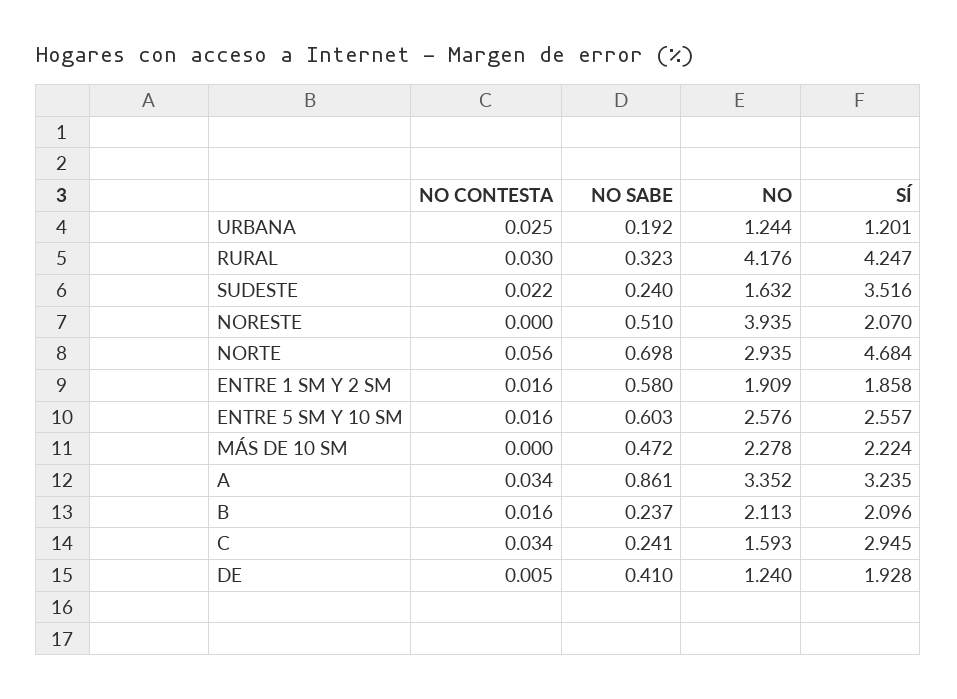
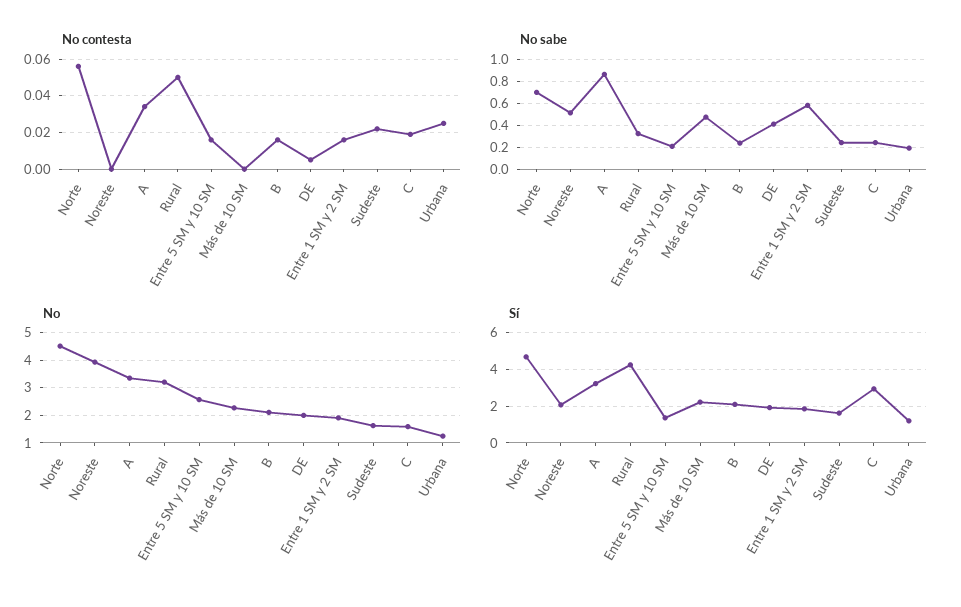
NO CONTESTA, RURAL: 0.03 -> 0.05
NO, RURAL: 4.176 -> 3.25
SÍ, SUDESTE: 3.516 -> 1.5
NO, NORTE: 2.935 -> 4.5
NO SABE, ENTRE 5 SM Y 10 SM: 0.603 -> 0.2
SÍ, ENTRE 5 SM Y 10 SM: 2.557 -> 1.5
NO CONTESTA, C: 0.034 -> 0.02
NO, DE: 1.24 -> 2

